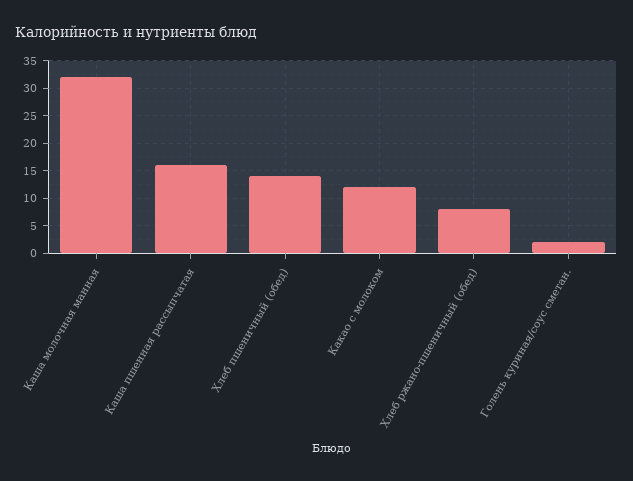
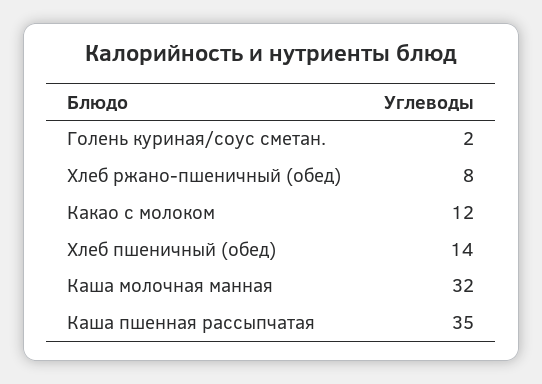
Каша пшенная рассыпчатая: 15 -> 35

